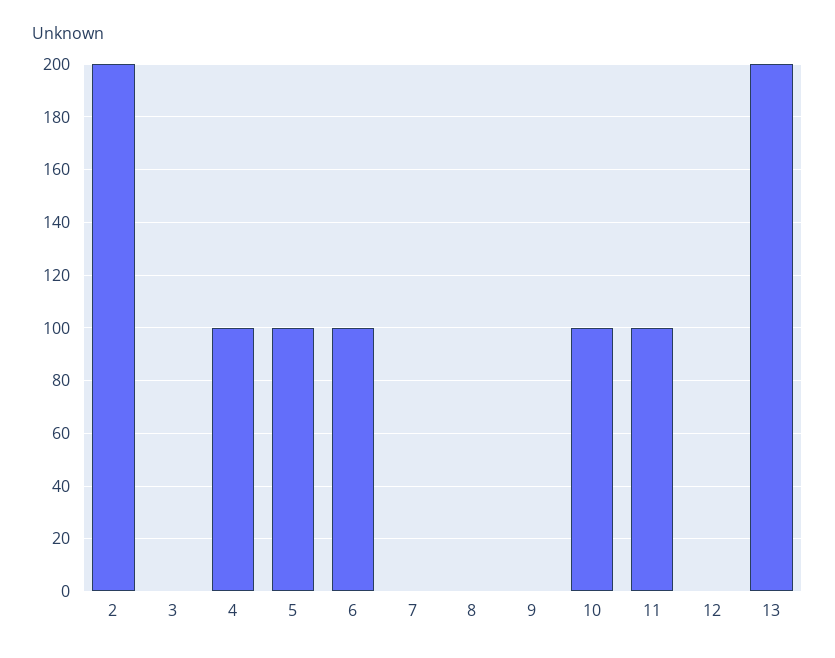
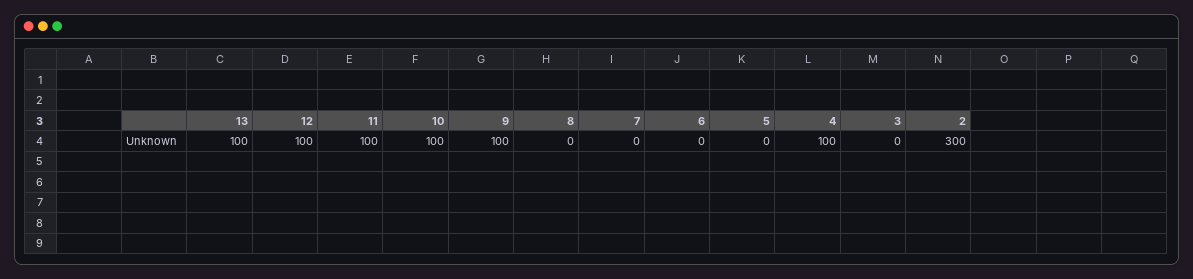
2: 200 -> 300
5: 100 -> 0
6: 100 -> 0
9: 0 -> 100
12: 0 -> 100
13: 200 -> 100

